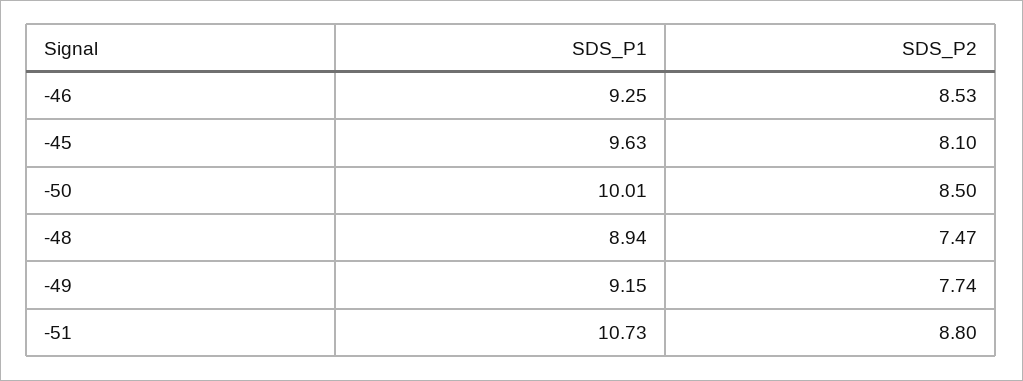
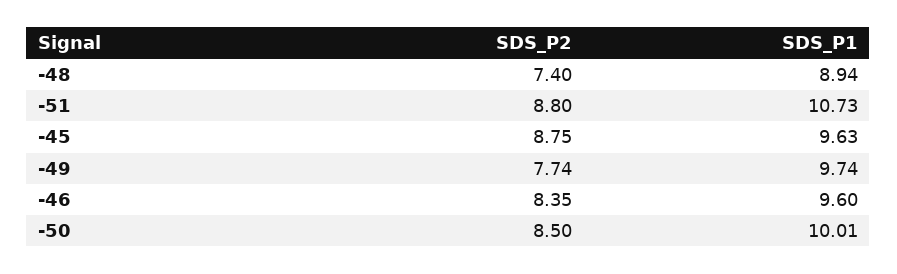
SDS_P1, -46: 9.25 -> 9.6
SDS_P2, -46: 8.53 -> 8.35
SDS_P2, -45: 8.1 -> 8.75
SDS_P2, -48: 7.47 -> 7.4
SDS_P1, -49: 9.15 -> 9.74

